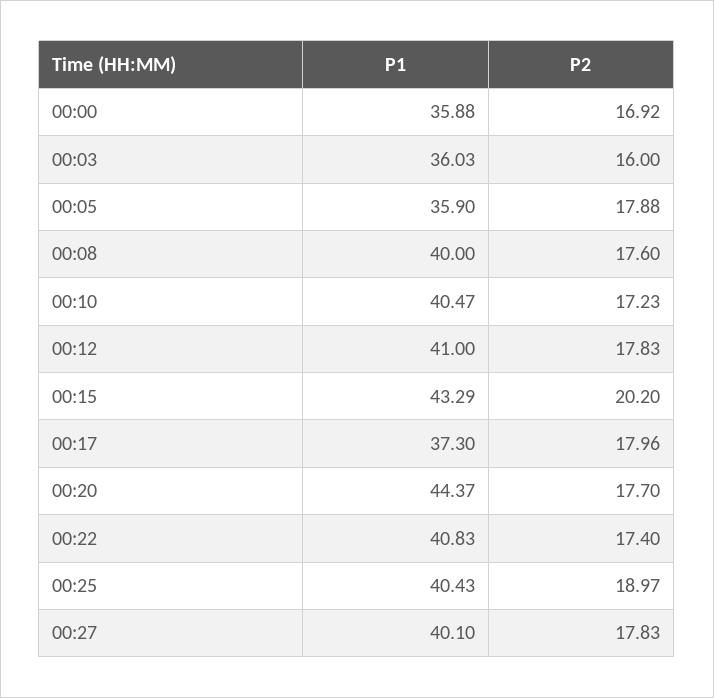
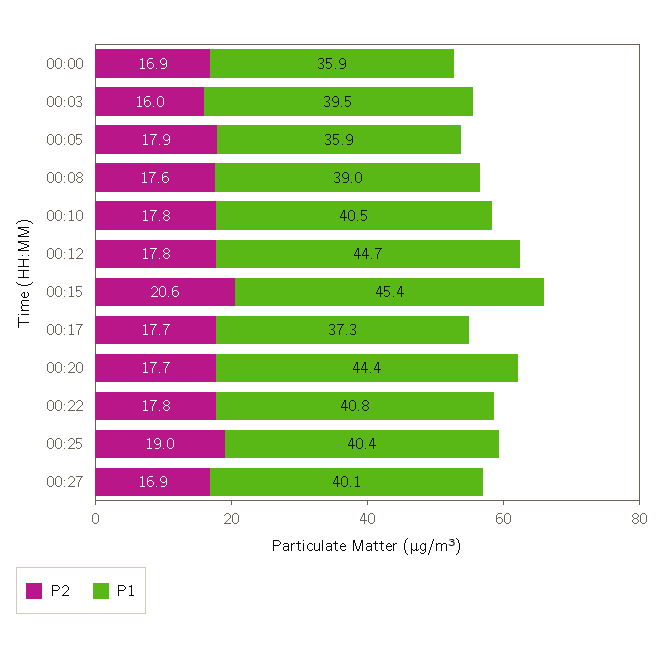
P1, 00:03: 36.03 -> 39.5
P1, 00:08: 40 -> 39
P2, 00:10: 17.23 -> 17.8
P1, 00:12: 41 -> 44.7
P1, 00:15: 43.29 -> 45.4
P2, 00:15: 20.2 -> 20.6
P2, 00:17: 17.96 -> 17.7
P2, 00:22: 17.4 -> 17.8
P2, 00:27: 17.83 -> 16.9

